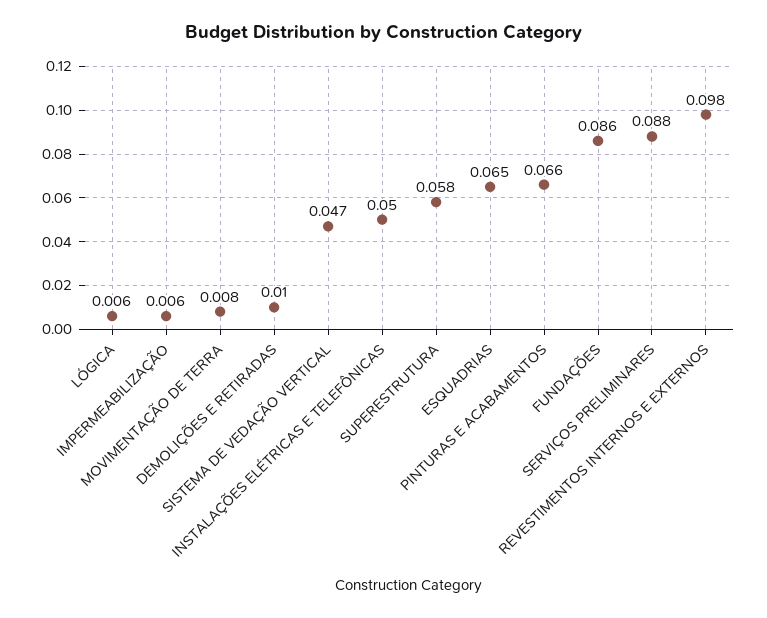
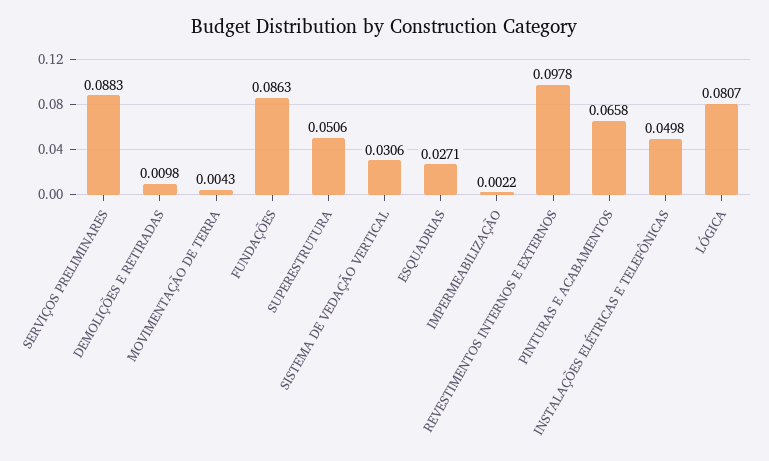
LÓGICA: 0.006 -> 0.0807
IMPERMEABILIZAÇÃO: 0.006 -> 0.0022
MOVIMENTAÇÃO DE TERRA: 0.008 -> 0.0043
SISTEMA DE VEDAÇÃO VERTICAL: 0.047 -> 0.0306
SUPERESTRUTURA: 0.058 -> 0.0506
ESQUADRIAS: 0.065 -> 0.0271

